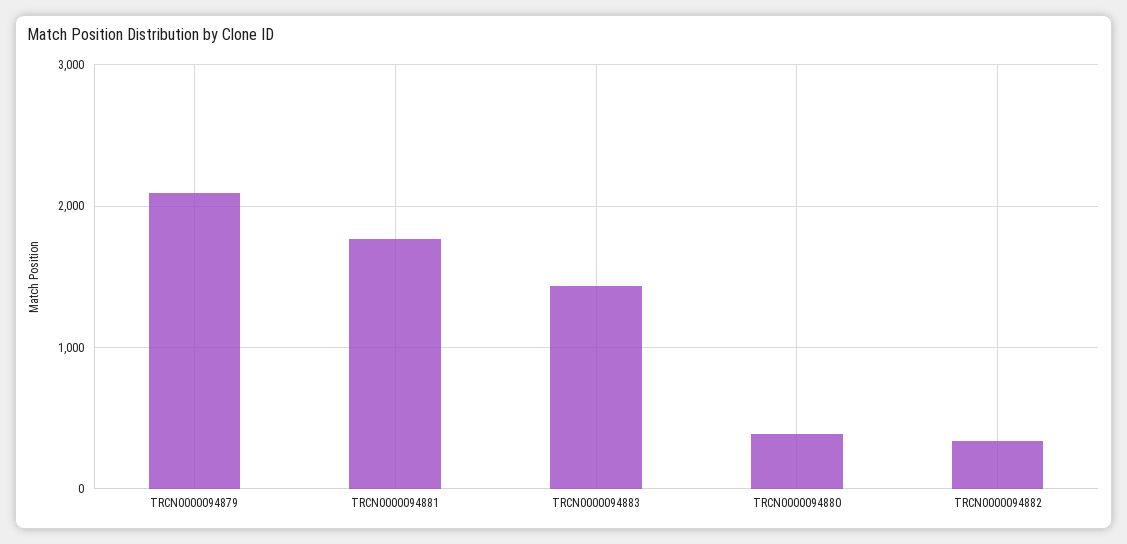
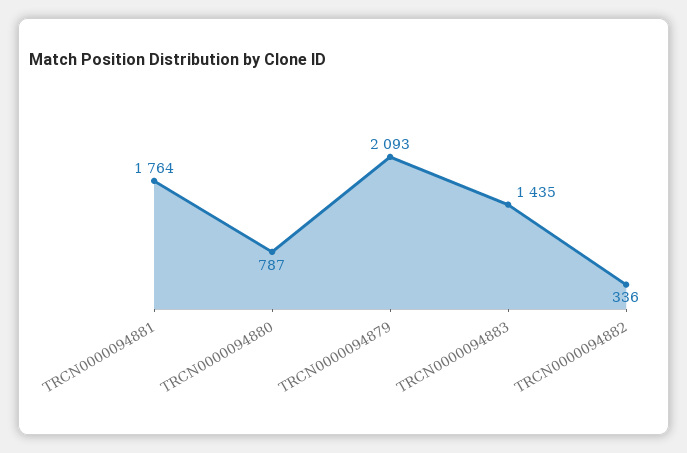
TRCN0000094880: 400 -> 787

